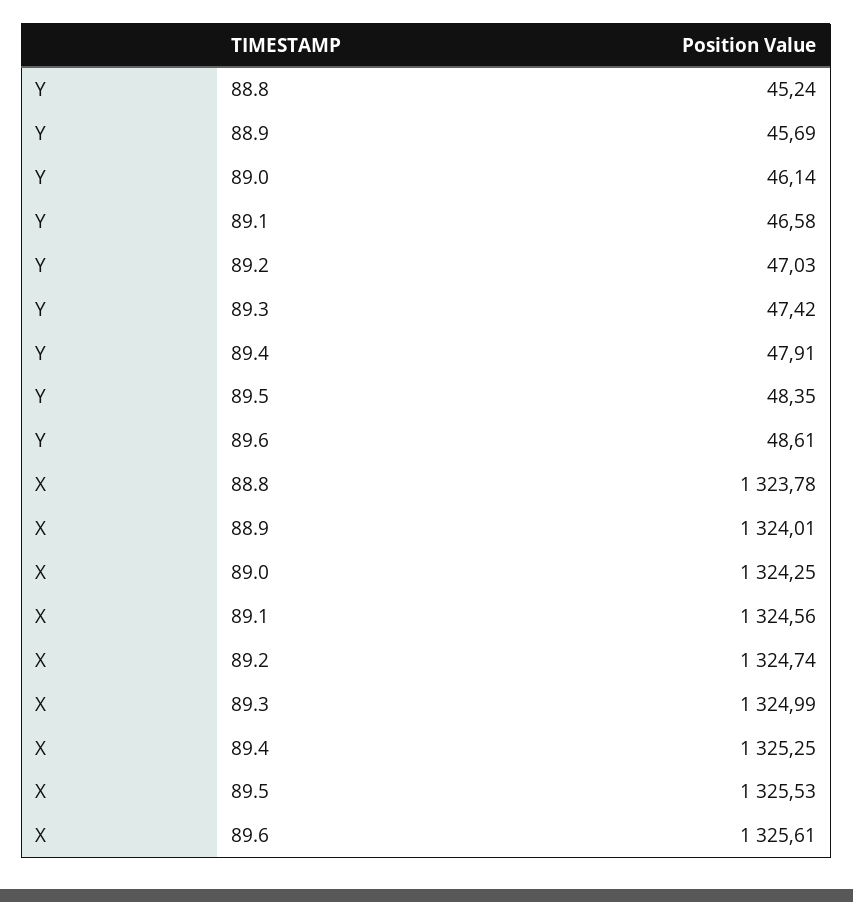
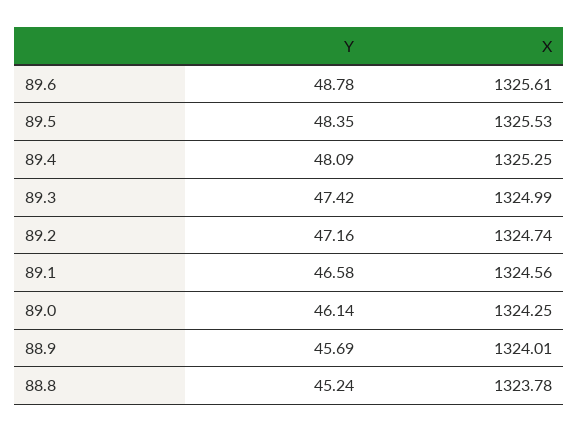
Y, 89.2: 47.03 -> 47.16
Y, 89.4: 47.91 -> 48.09
Y, 89.6: 48.61 -> 48.78

